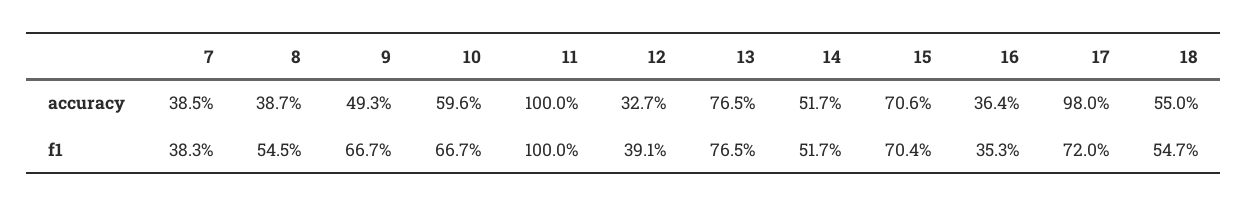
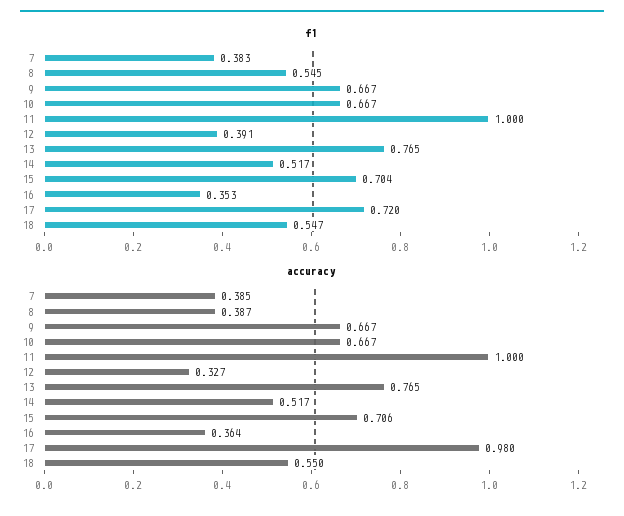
accuracy, 9: 0.493 -> 0.667
accuracy, 10: 0.596 -> 0.667

